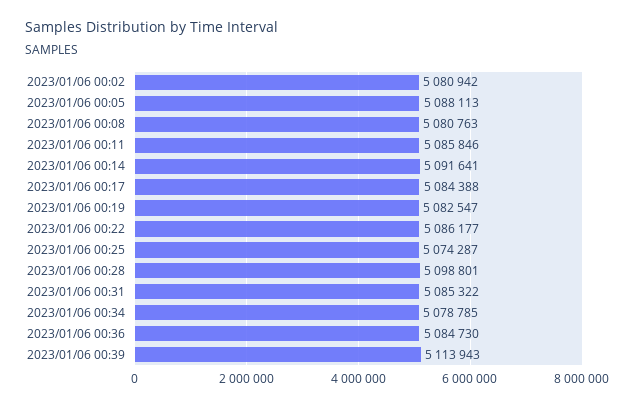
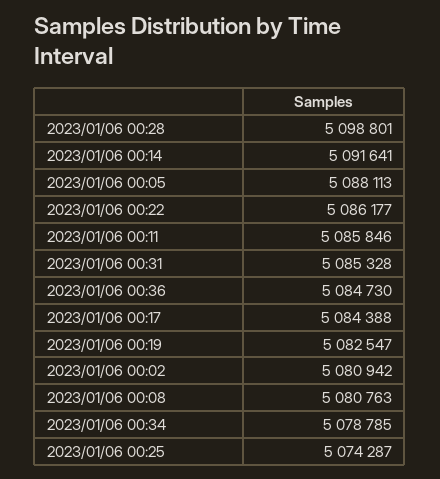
2023/01/06 00:31: 5085322 -> 5085328
2023/01/06 00:39: 5113943 -> none

